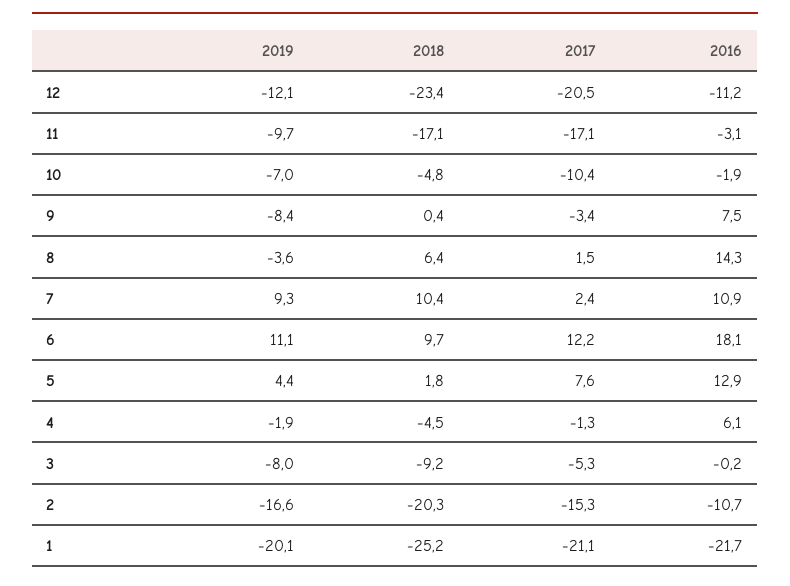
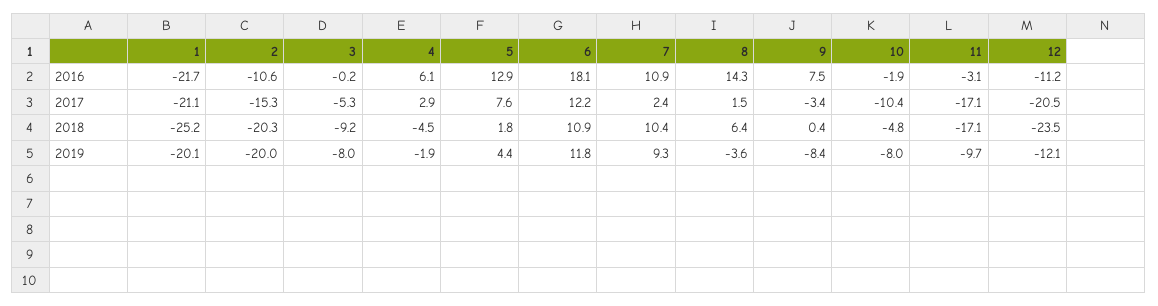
2018, 12: -23.4 -> -23.5
2019, 10: -7 -> -8
2019, 6: 11.1 -> 11.8
2018, 6: 9.7 -> 10.9
2017, 4: -1.3 -> 2.9
2019, 2: -16.6 -> -20
2016, 2: -10.7 -> -10.6

